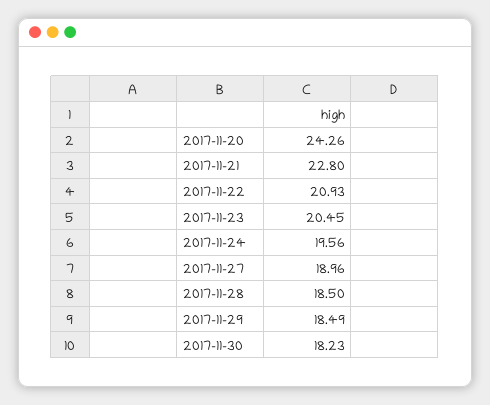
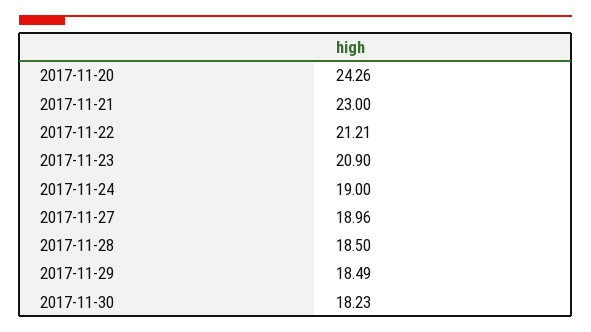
2017-11-21: 22.8 -> 23
2017-11-22: 20.93 -> 21.21
2017-11-23: 20.45 -> 20.9
2017-11-24: 19.56 -> 19

